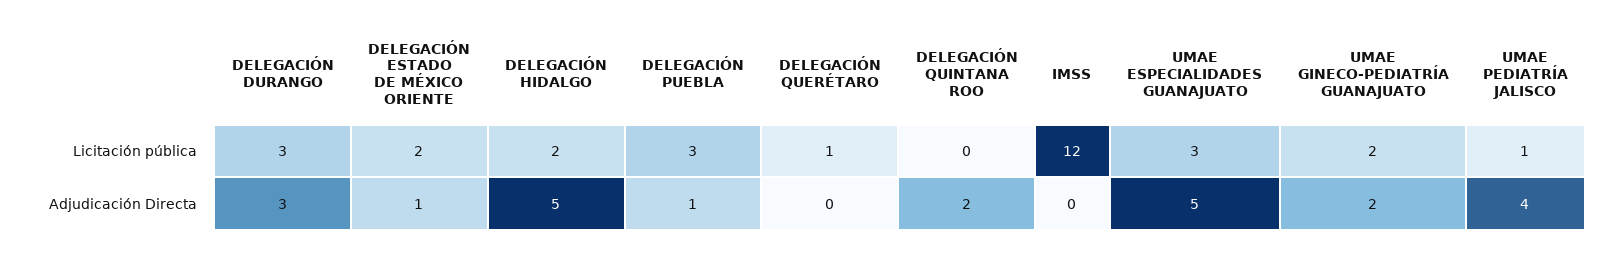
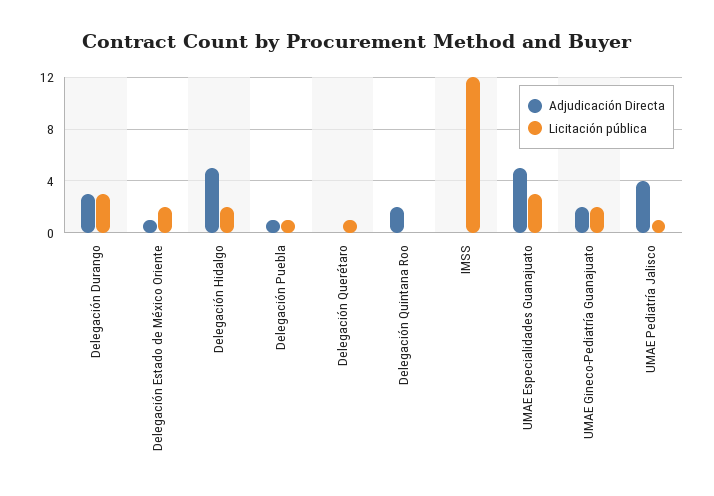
Licitación pública, DELEGACIÓN PUEBLA: 3 -> 1

